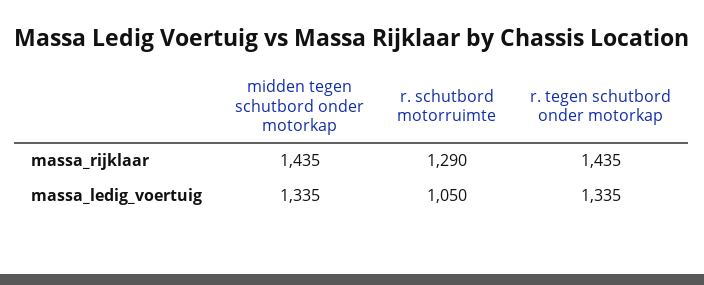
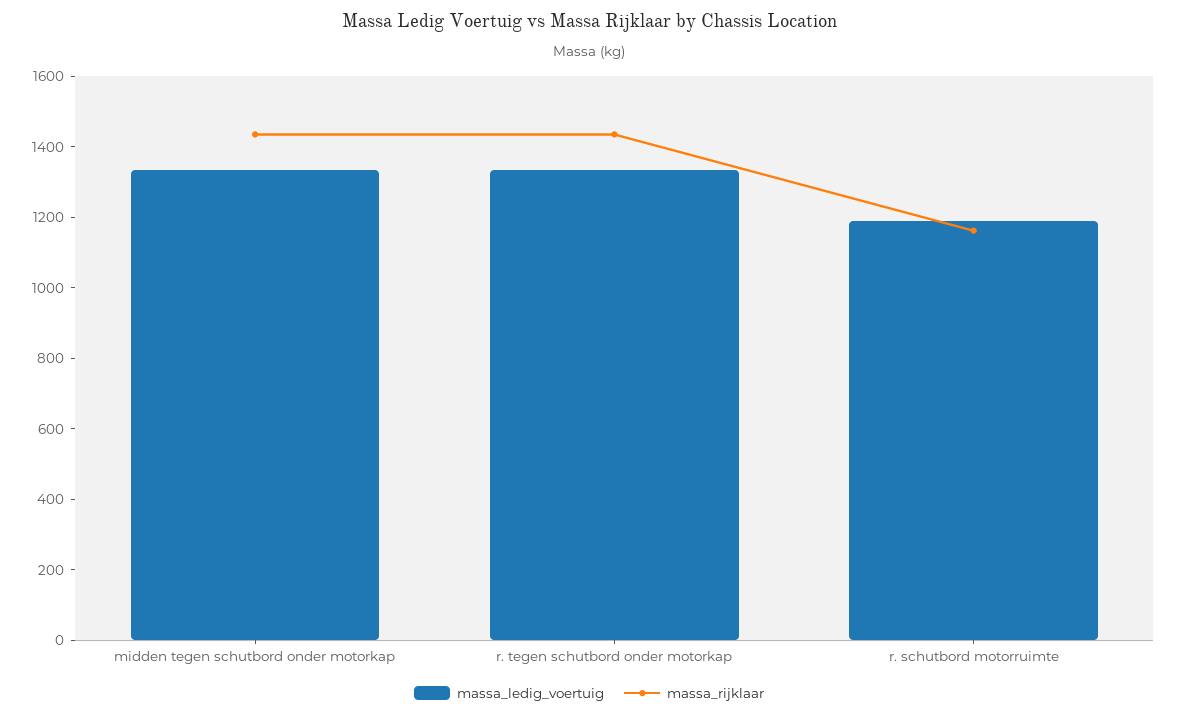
massa_rijklaar, r. schutbord motorruimte: 1290 -> 1150
massa_ledig_voertuig, r. schutbord motorruimte: 1050 -> 1200

